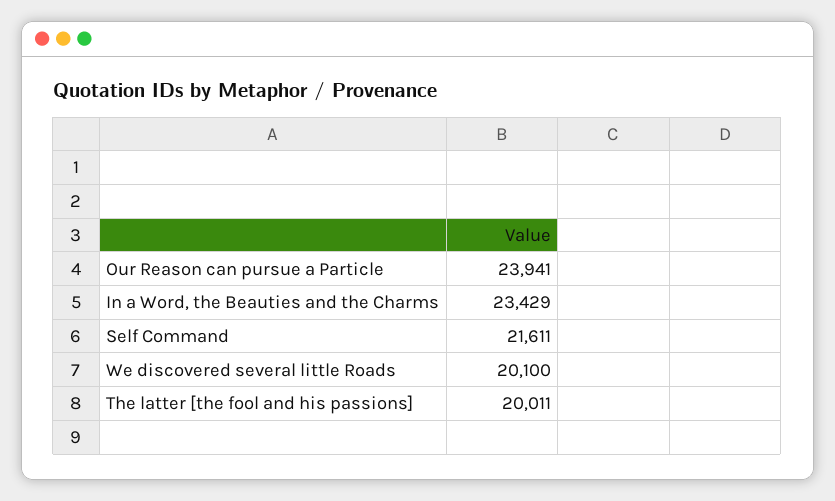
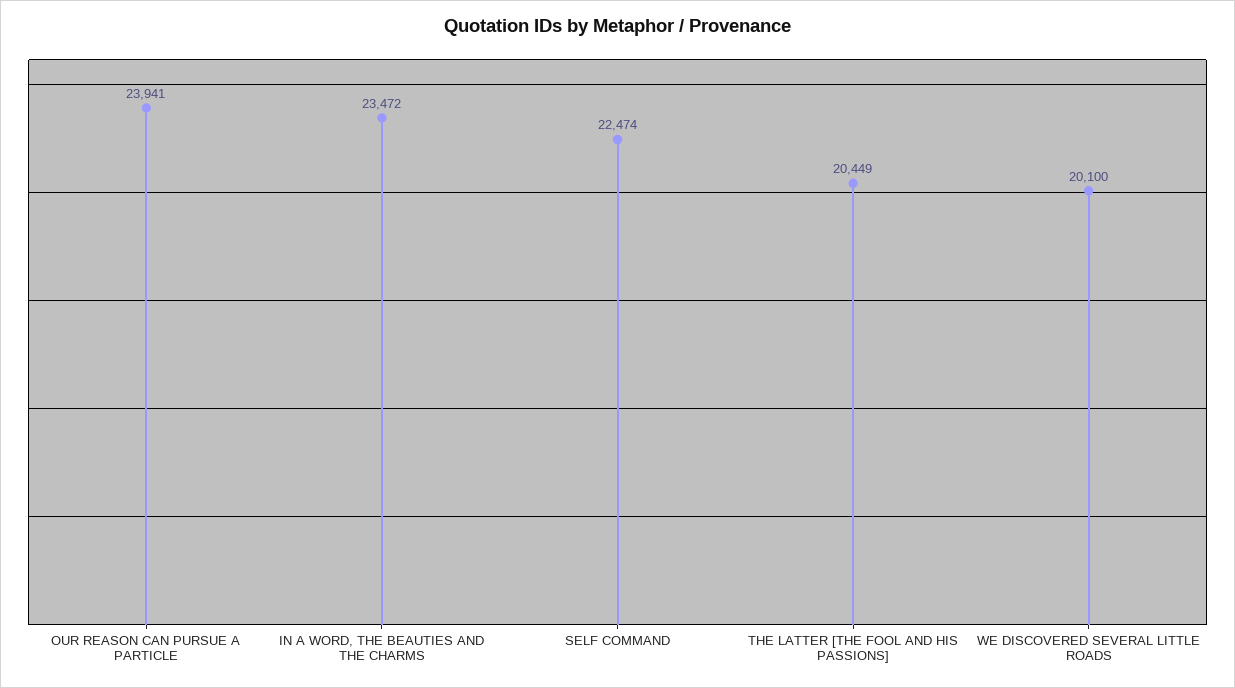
In a Word, the Beauties and the Charms: 23429 -> 23472
Self Command: 21611 -> 22474
The latter [the fool and his passions]: 20011 -> 20449

